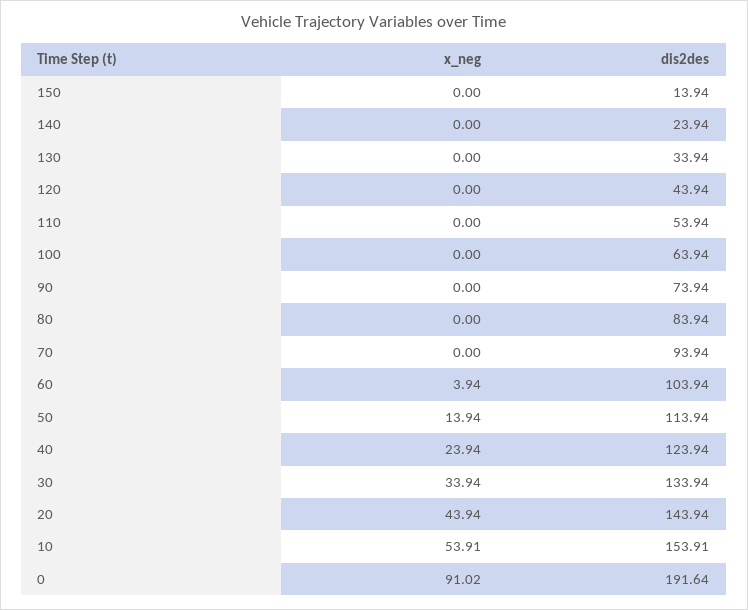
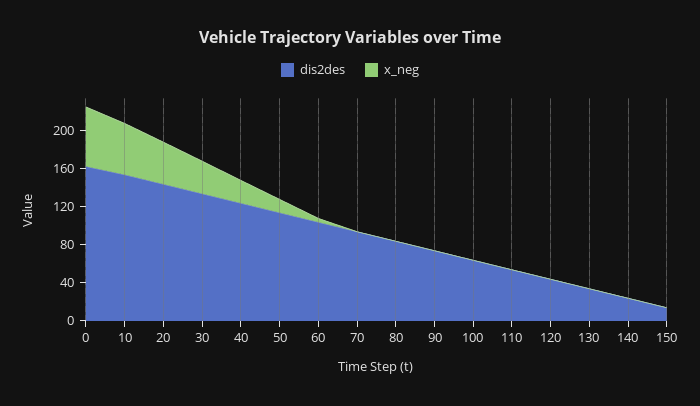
x_neg, 0: 91.02 -> 60
dis2des, 0: 191.64 -> 160

